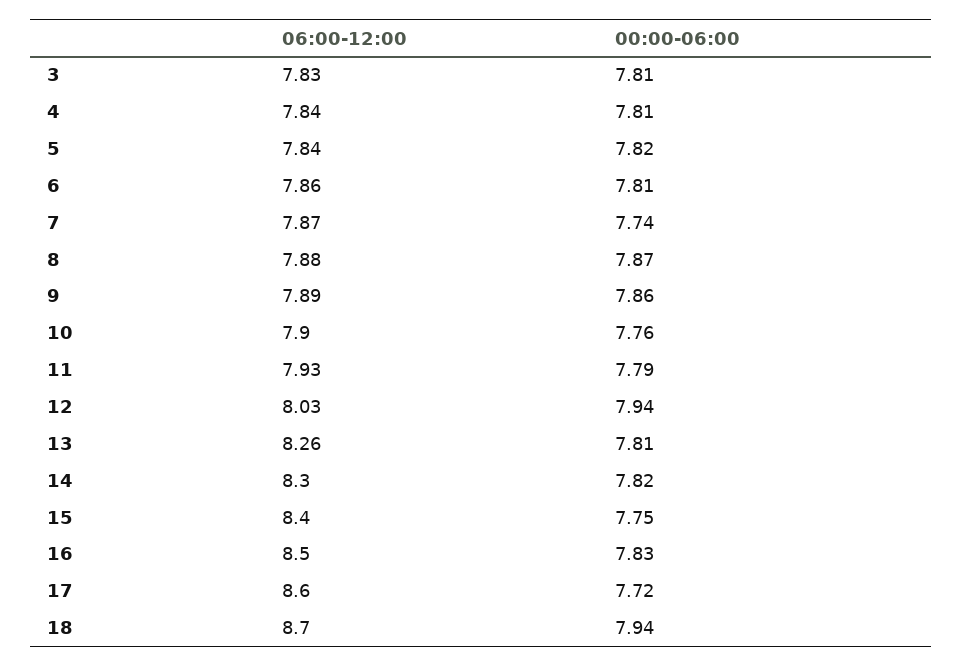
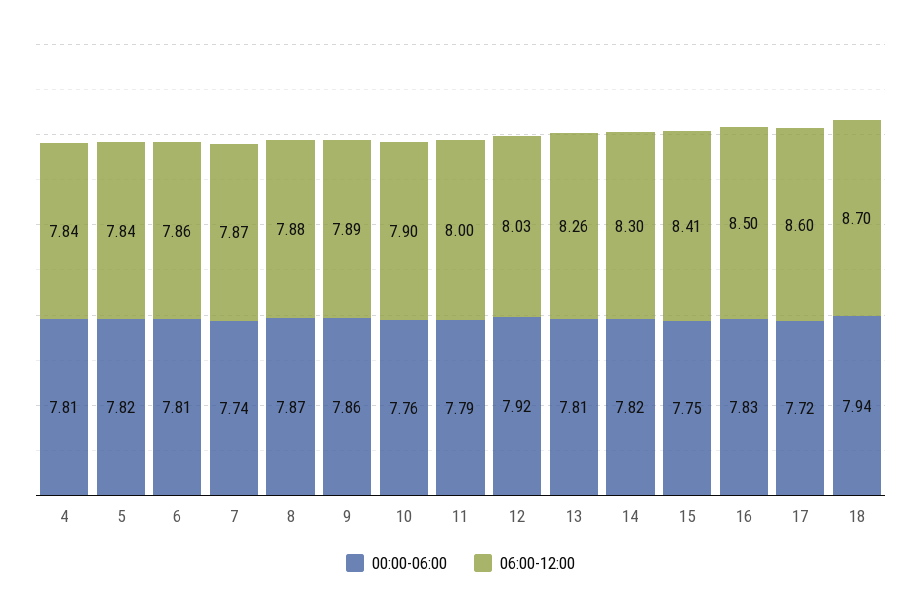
06:00-12:00, 3: 7.83 -> none
00:00-06:00, 3: 7.81 -> none
06:00-12:00, 11: 7.93 -> 8
00:00-06:00, 12: 7.94 -> 7.92
06:00-12:00, 15: 8.4 -> 8.41

